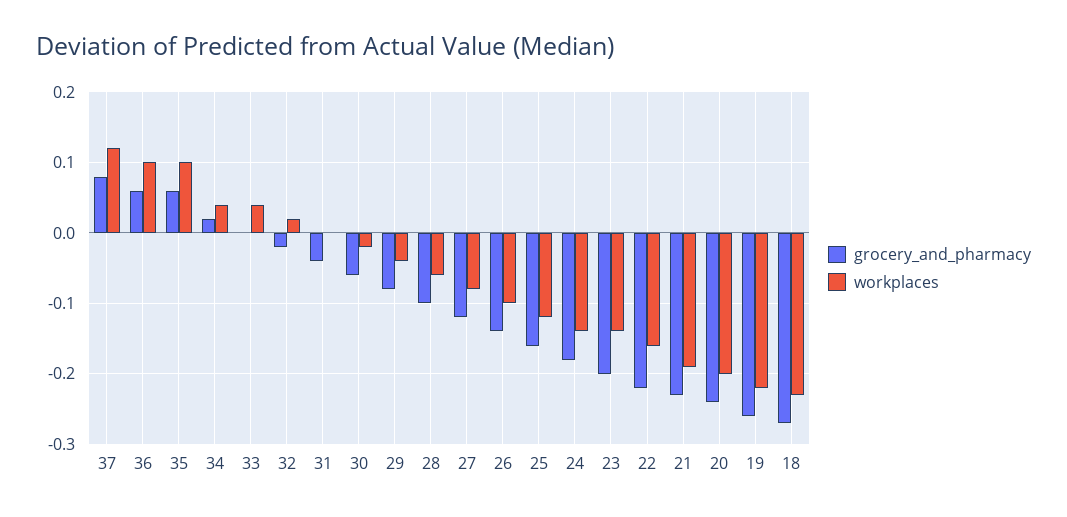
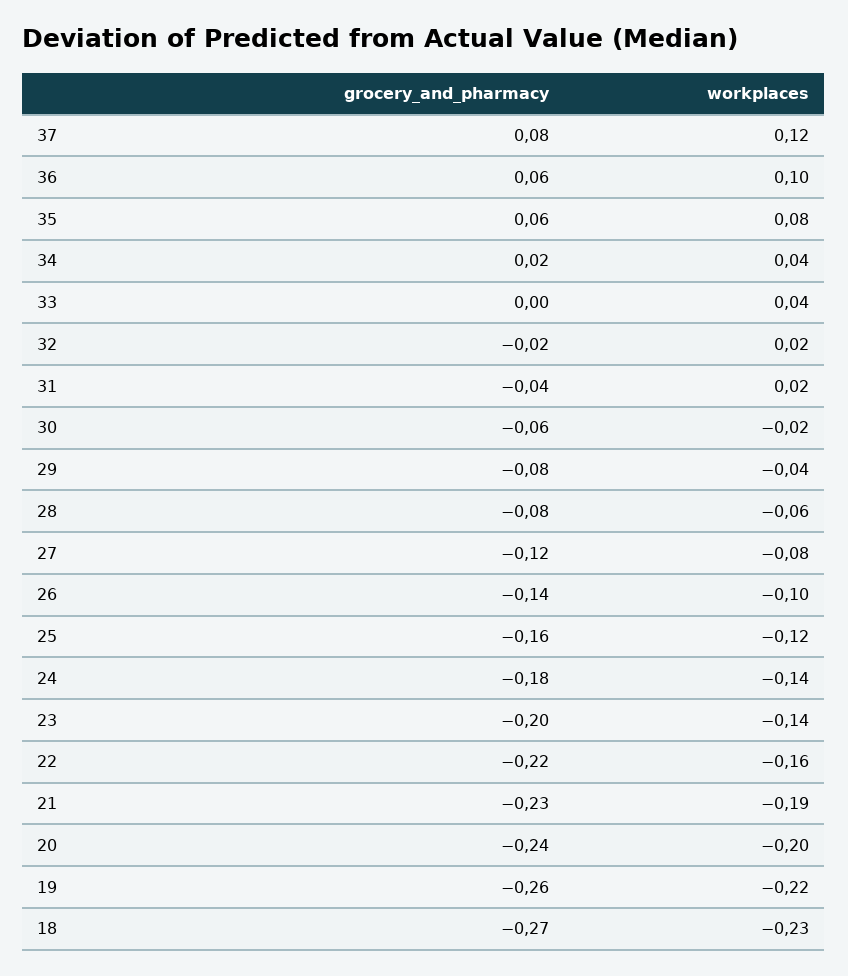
workplaces, 35: 0.1 -> 0.08
workplaces, 31: 0 -> 0.02
grocery_and_pharmacy, 28: -0.1 -> -0.08

